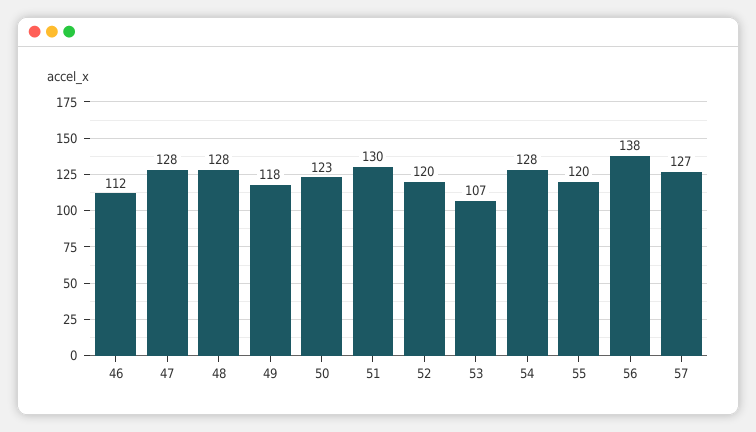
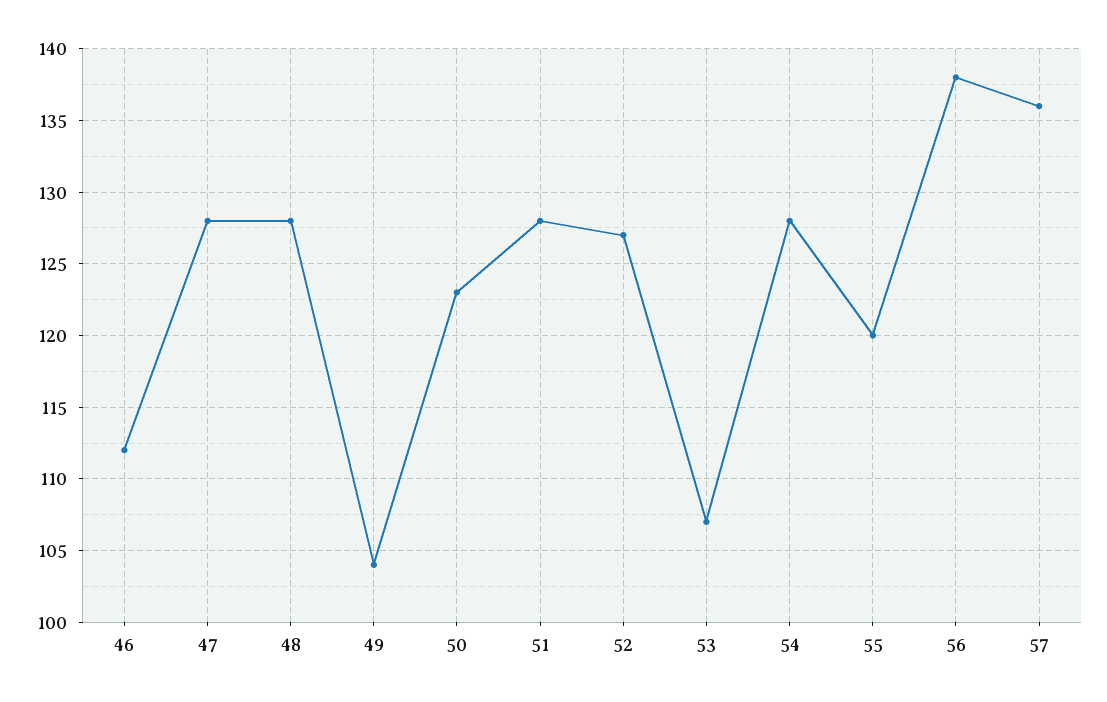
49: 118 -> 104
51: 130 -> 128
52: 120 -> 127
57: 127 -> 136

